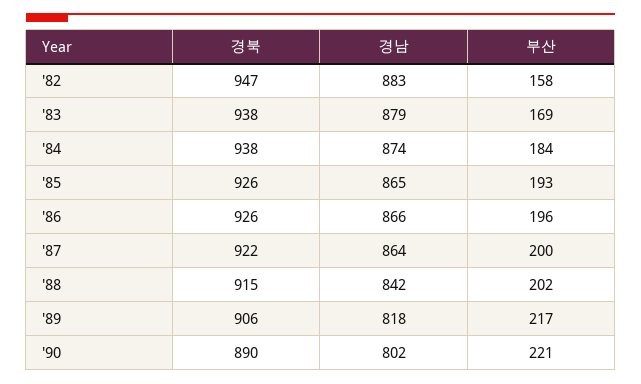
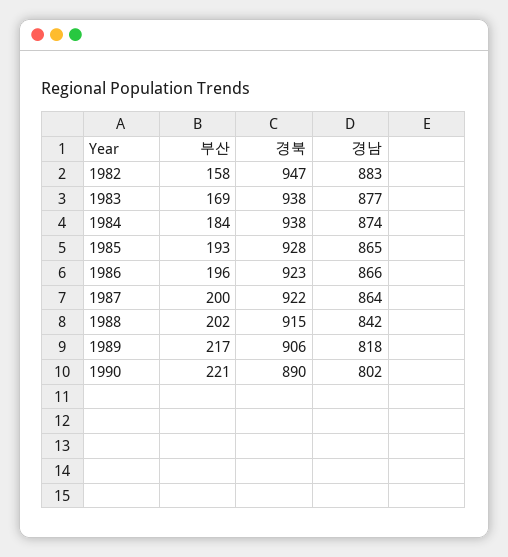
경남, '83: 879 -> 877
경북, '85: 926 -> 928
경북, '86: 926 -> 923

